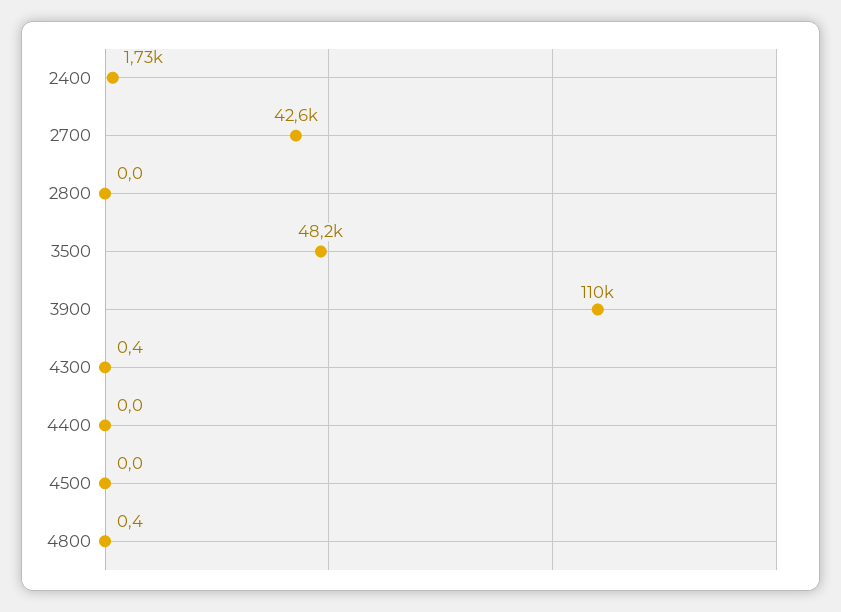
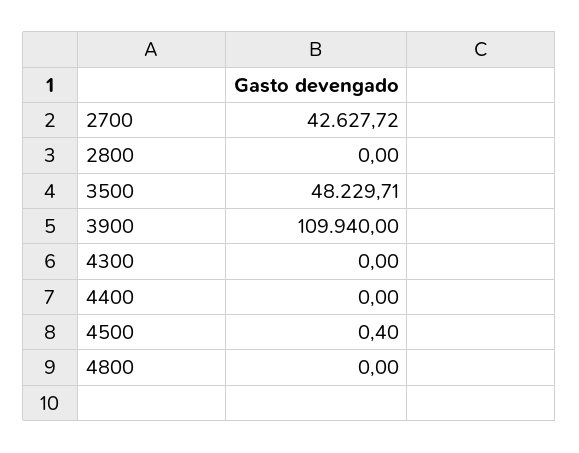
2400: 1730 -> none
4300: 0.4 -> 0
4500: 0 -> 0.4
4800: 0.4 -> 0

